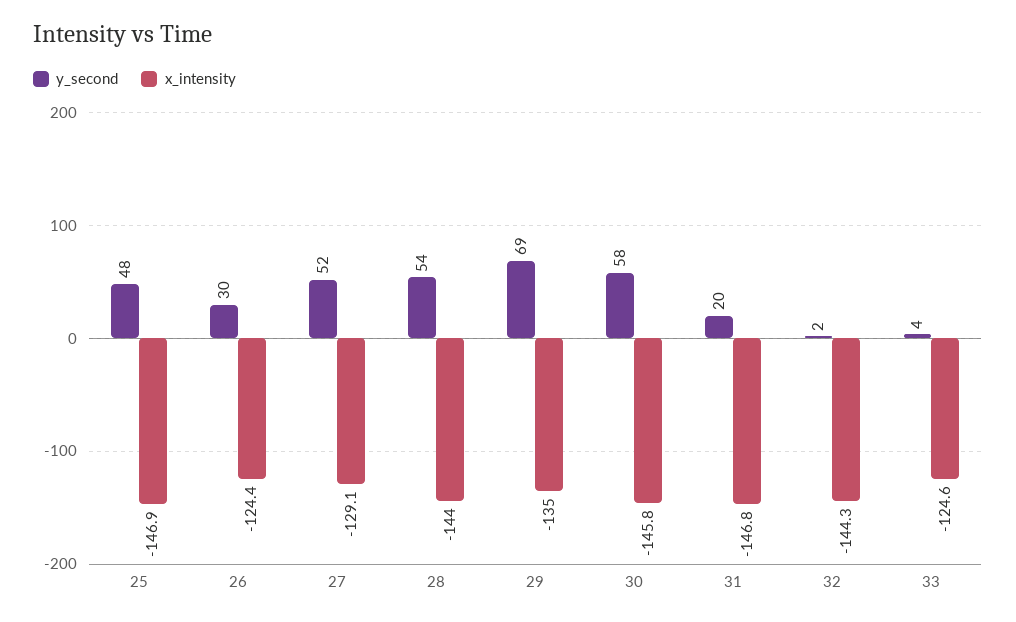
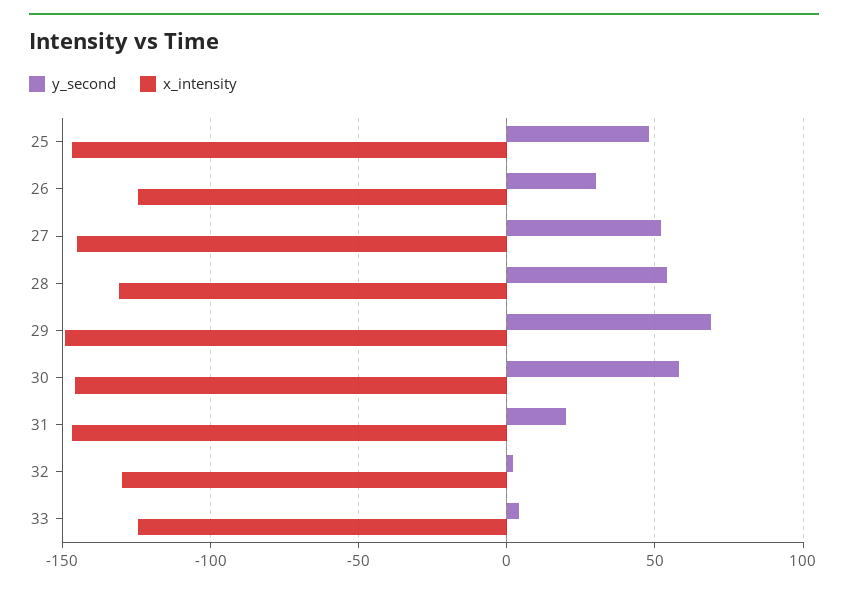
x_intensity, 27: -129.1 -> -145
x_intensity, 28: -144 -> -130
x_intensity, 29: -135 -> -150
x_intensity, 32: -144.3 -> -130

